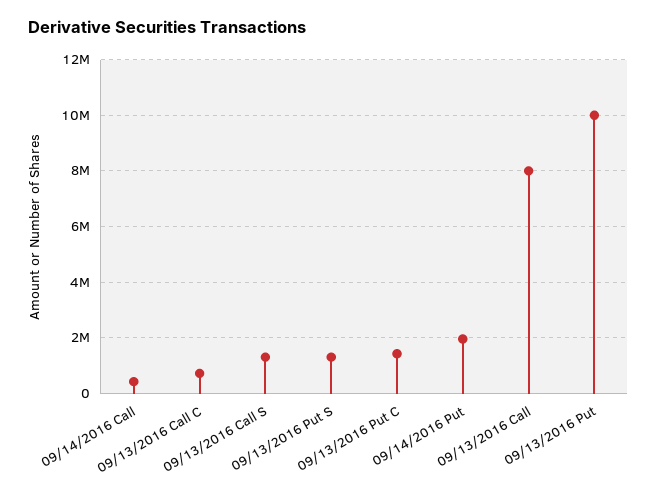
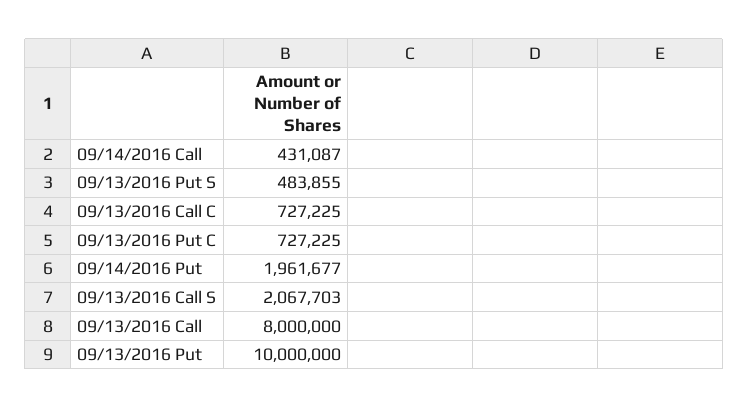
09/13/2016 Call S: 1250000 -> 2067703
09/13/2016 Put S: 1250000 -> 483855
09/13/2016 Put C: 1500000 -> 727225

